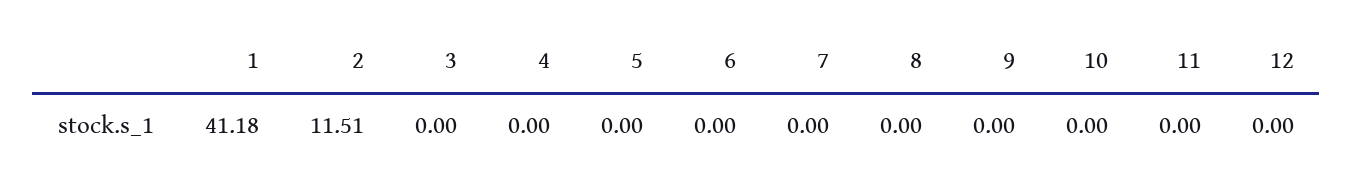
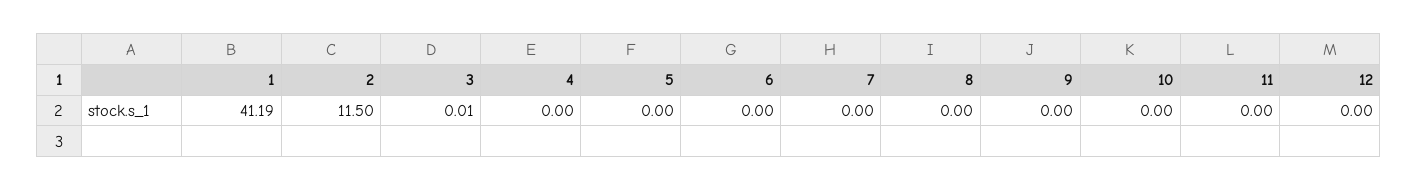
1: 41.18 -> 41.19
2: 11.51 -> 11.5
3: 0 -> 0.01

